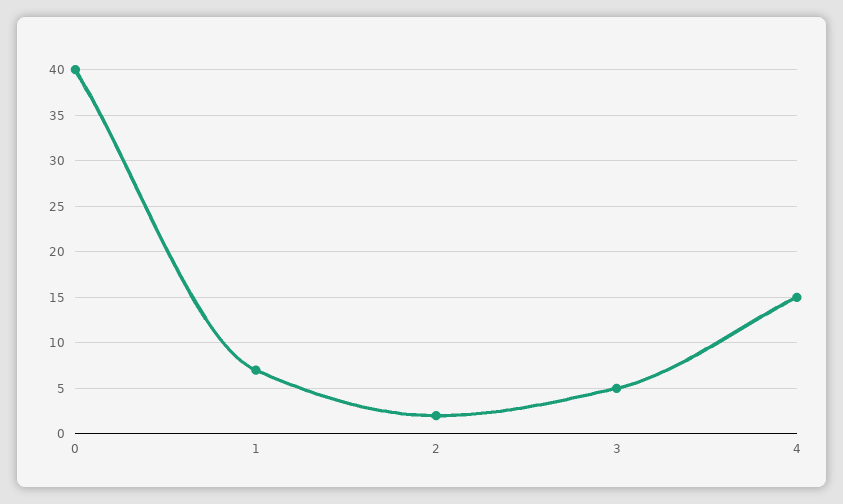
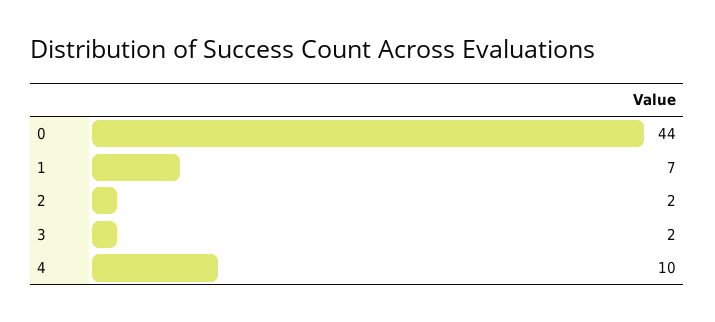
0: 40 -> 44
3: 5 -> 2
4: 15 -> 10

